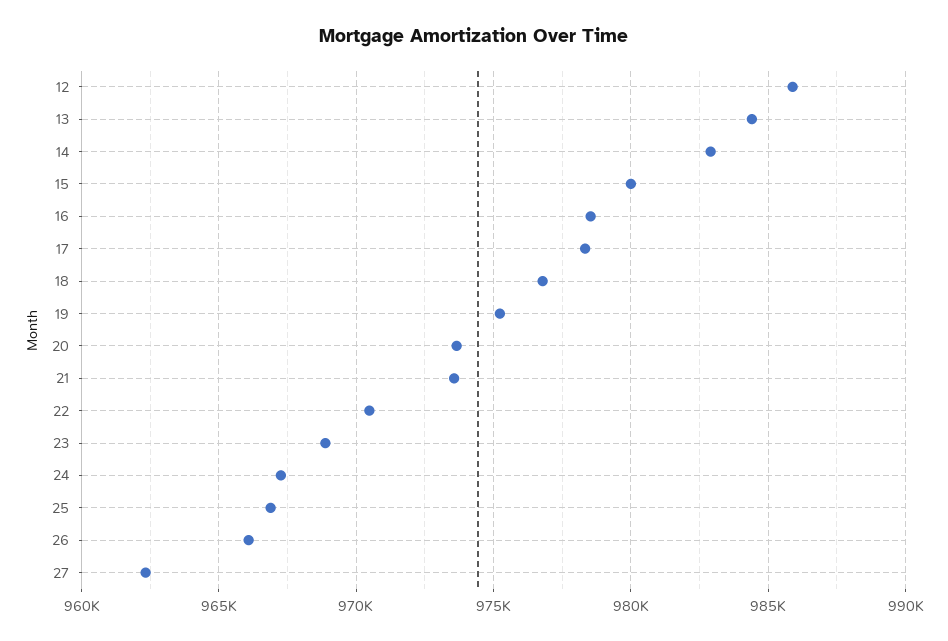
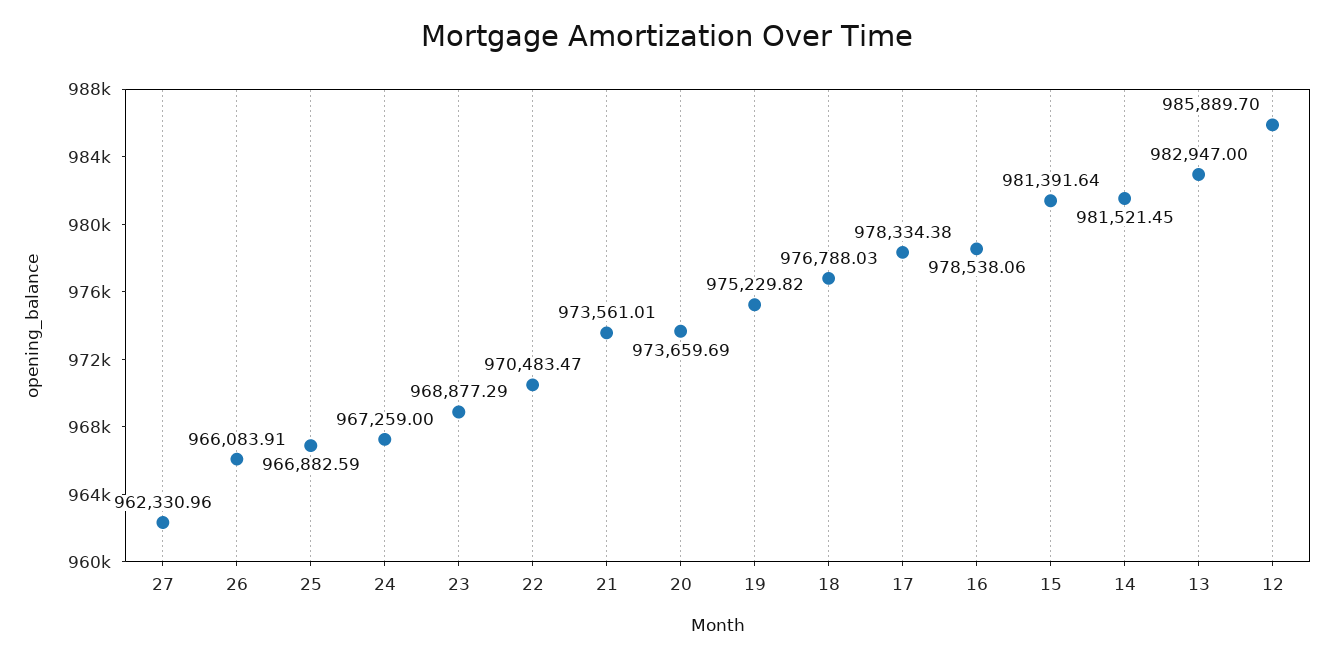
13: 984500 -> 982947
14: 983000 -> 981521.45
15: 980000 -> 981391.64

